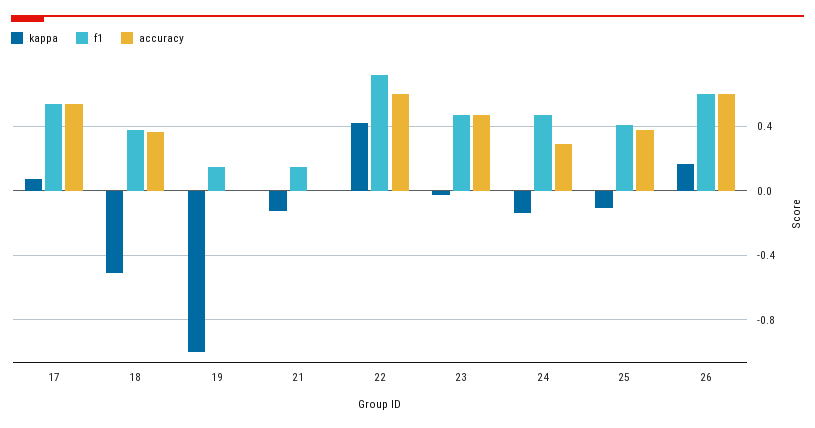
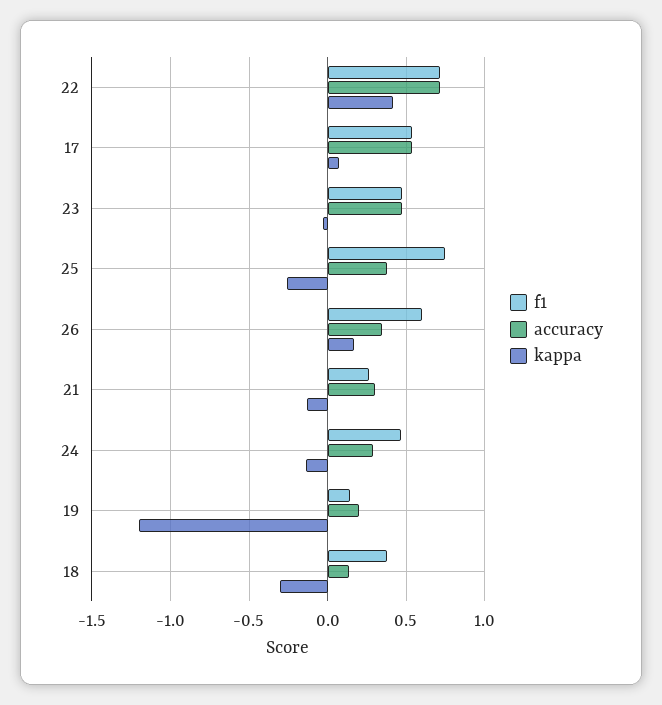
kappa, 18: -0.5 -> -0.3
accuracy, 18: 0.35 -> 0.15
kappa, 19: -1 -> -1.2
accuracy, 19: 0 -> 0.2
f1, 21: 0.15 -> 0.25
accuracy, 21: 0 -> 0.3
accuracy, 22: 0.6 -> 0.7
kappa, 25: -0.1 -> -0.25
f1, 25: 0.4 -> 0.75
accuracy, 26: 0.6 -> 0.35

